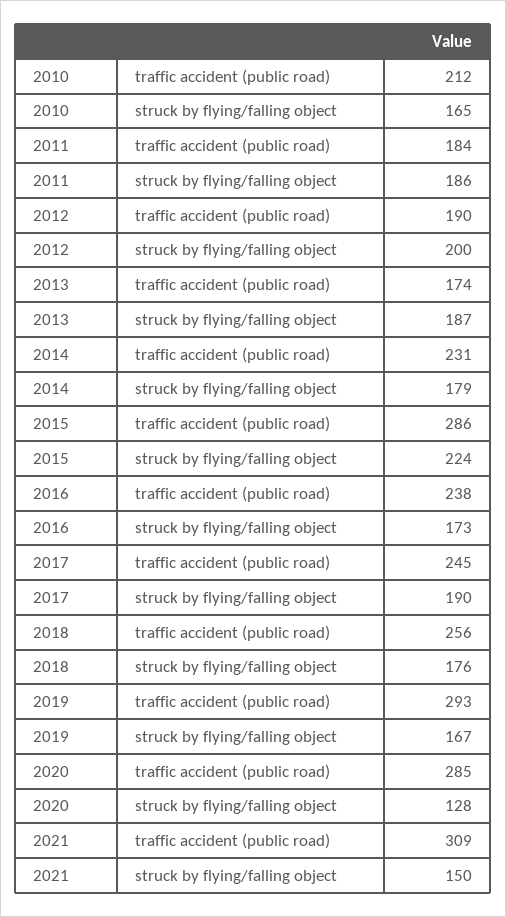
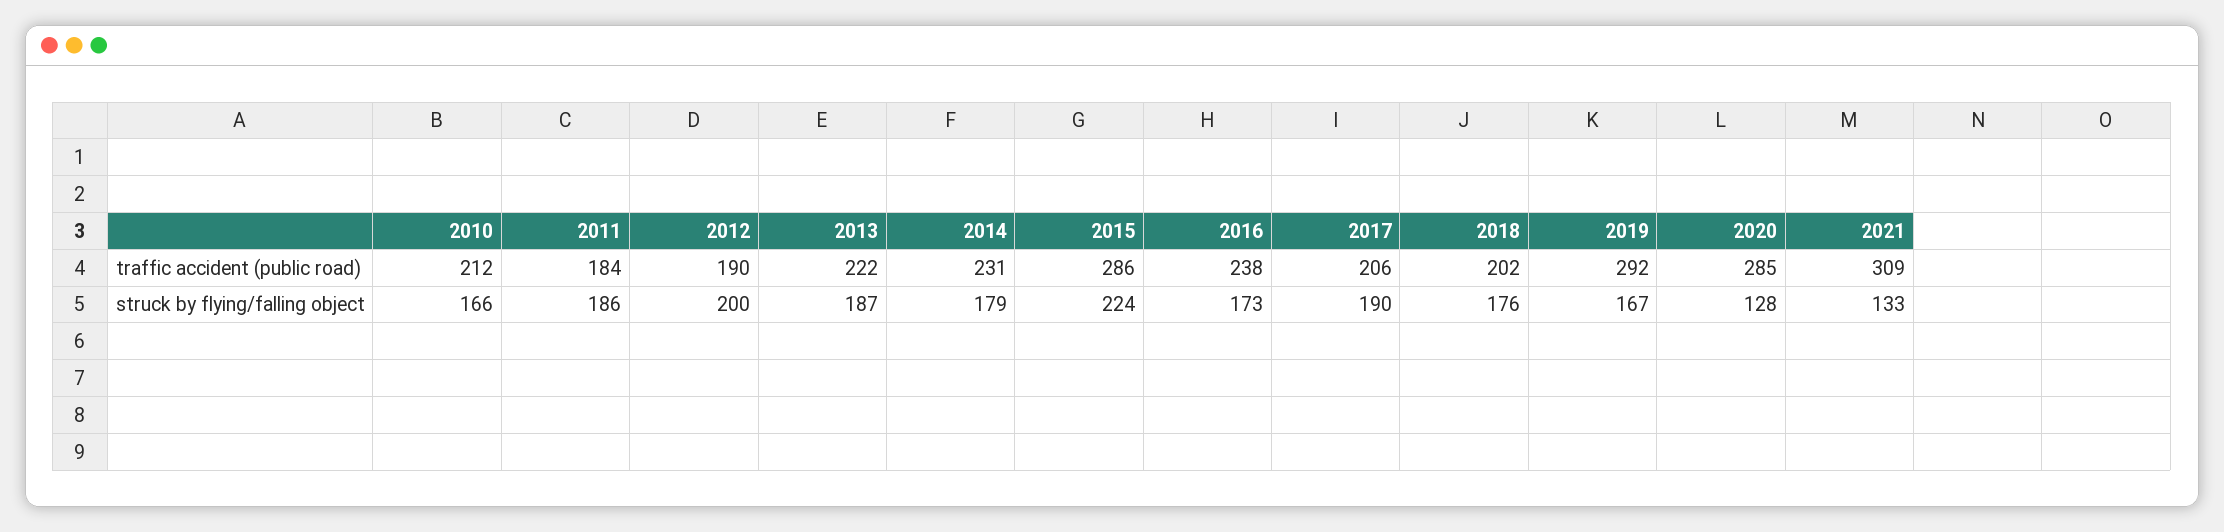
2010, struck by flying/falling object: 165 -> 166
2013, traffic accident (public road): 174 -> 222
2017, traffic accident (public road): 245 -> 206
2018, traffic accident (public road): 256 -> 202
2019, traffic accident (public road): 293 -> 292
2021, struck by flying/falling object: 150 -> 133

